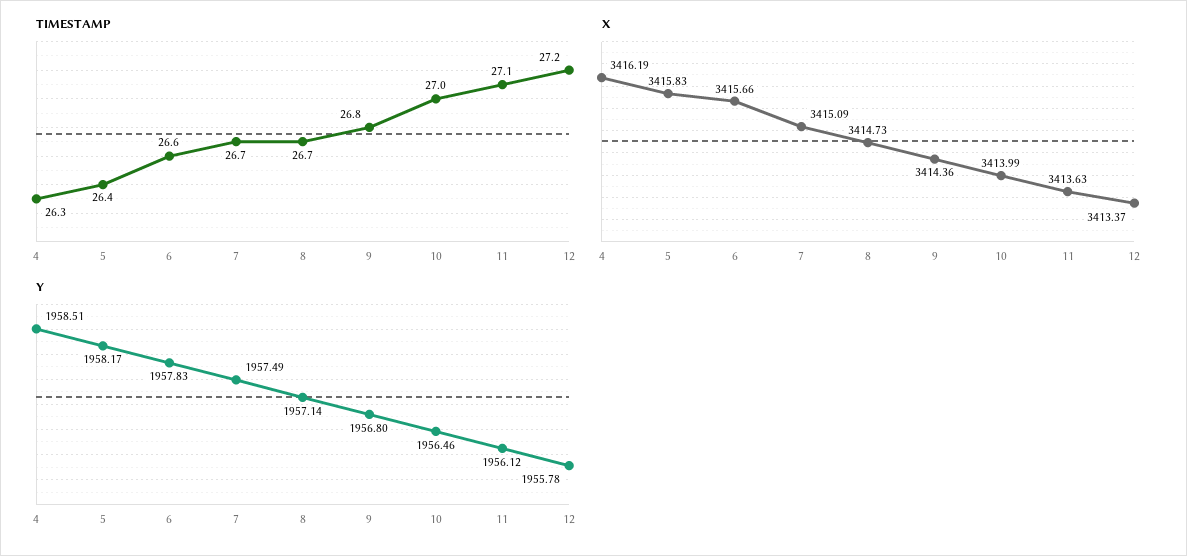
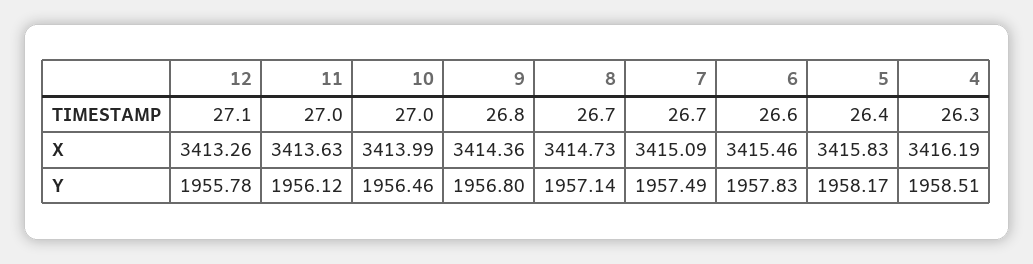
TIMESTAMP, 11: 27.1 -> 27
TIMESTAMP, 12: 27.2 -> 27.1
X, 6: 3415.66 -> 3415.46
X, 12: 3413.37 -> 3413.26

